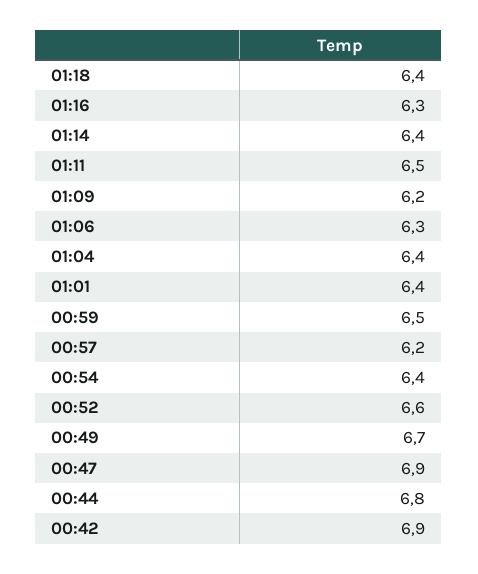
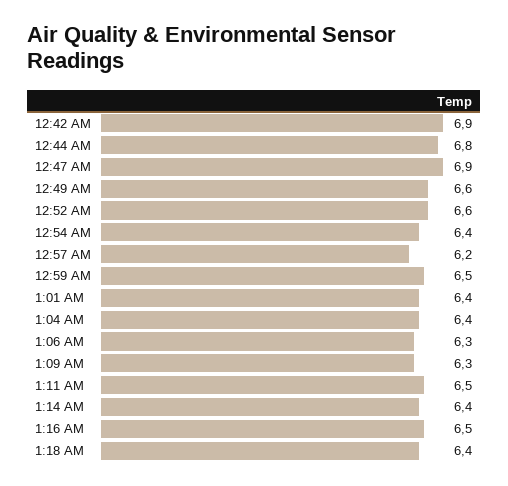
01:16: 6.3 -> 6.5
01:09: 6.2 -> 6.3
00:49: 6.7 -> 6.6

